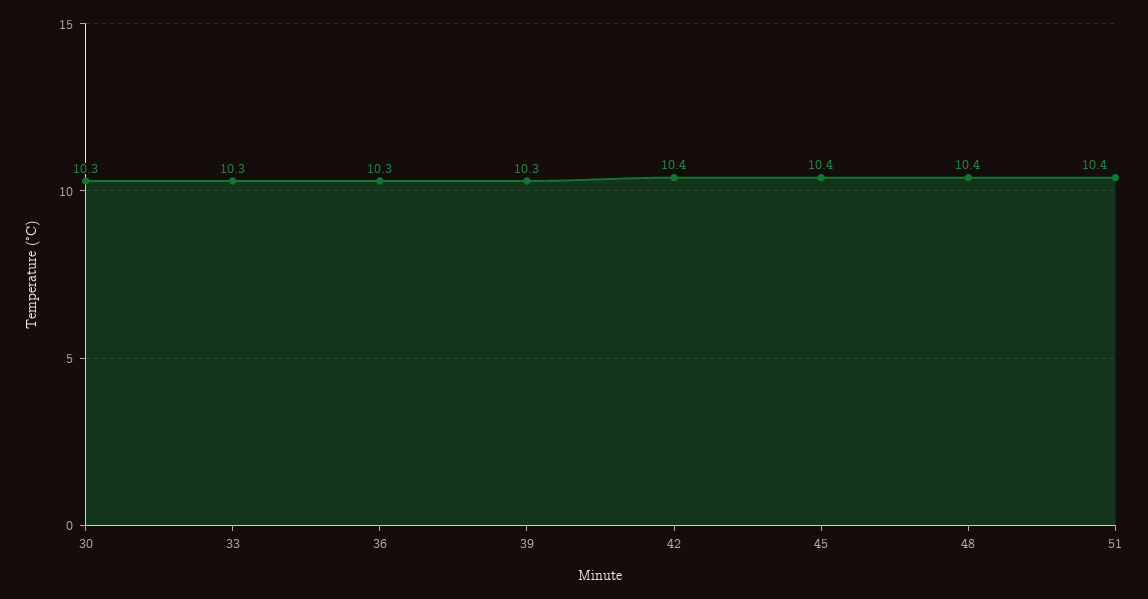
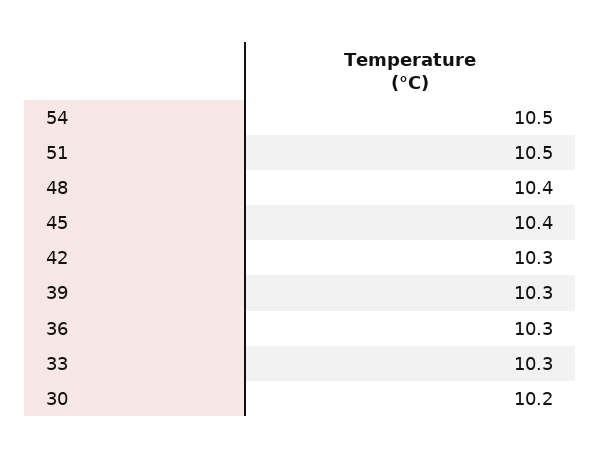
30: 10.3 -> 10.2
42: 10.4 -> 10.3
51: 10.4 -> 10.5
54: none -> 10.5

